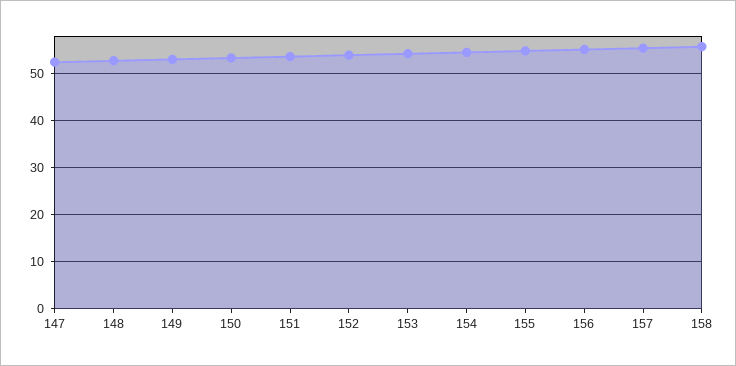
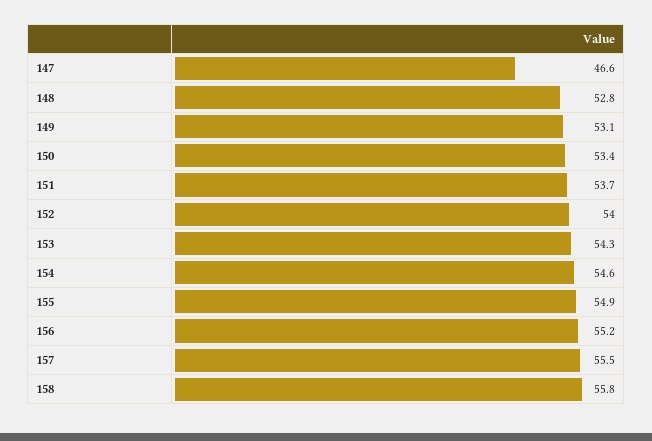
147: 52 -> 46.6

